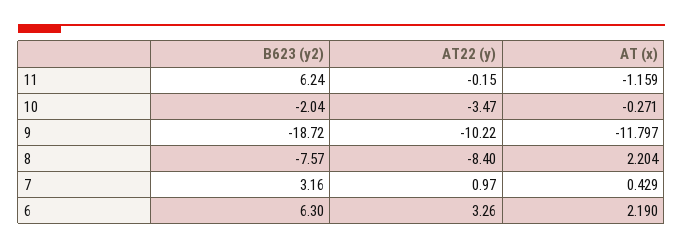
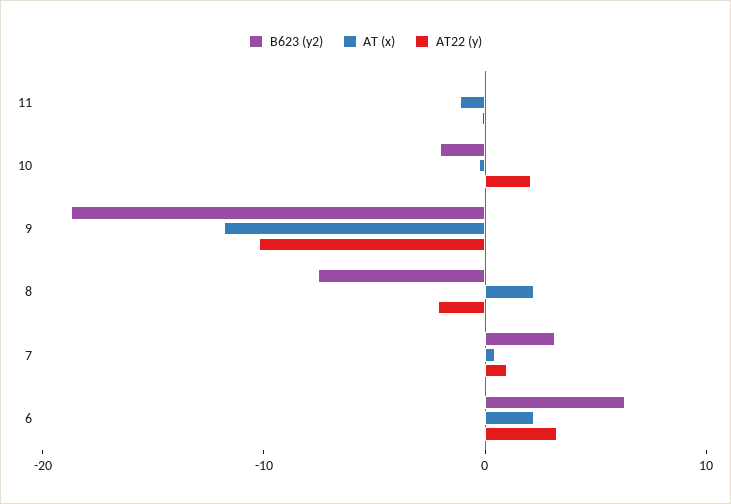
B623 (y2), 11: 6.24 -> 0
AT22 (y), 10: -3.47 -> 2
AT22 (y), 8: -8.4 -> -2

